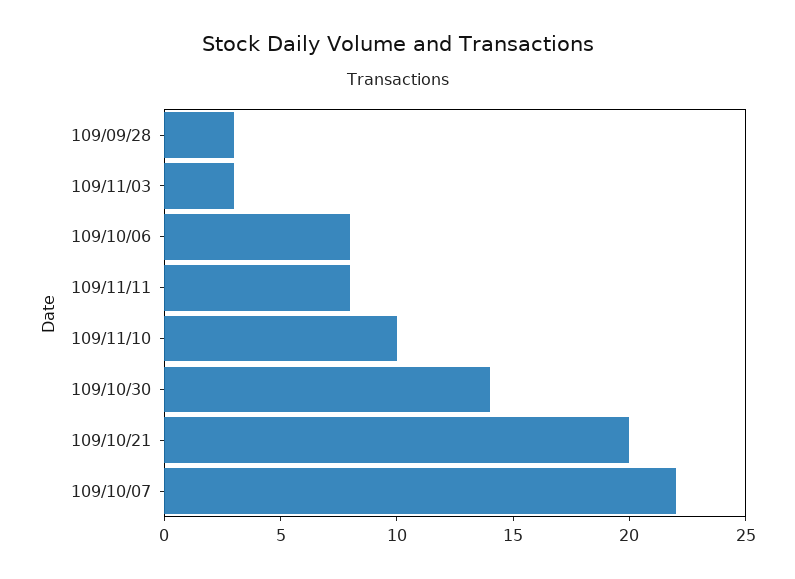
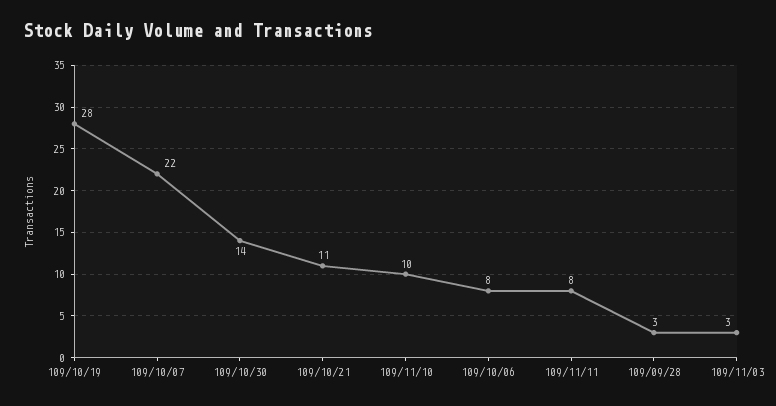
109/10/21: 20 -> 11
109/10/19: none -> 28

